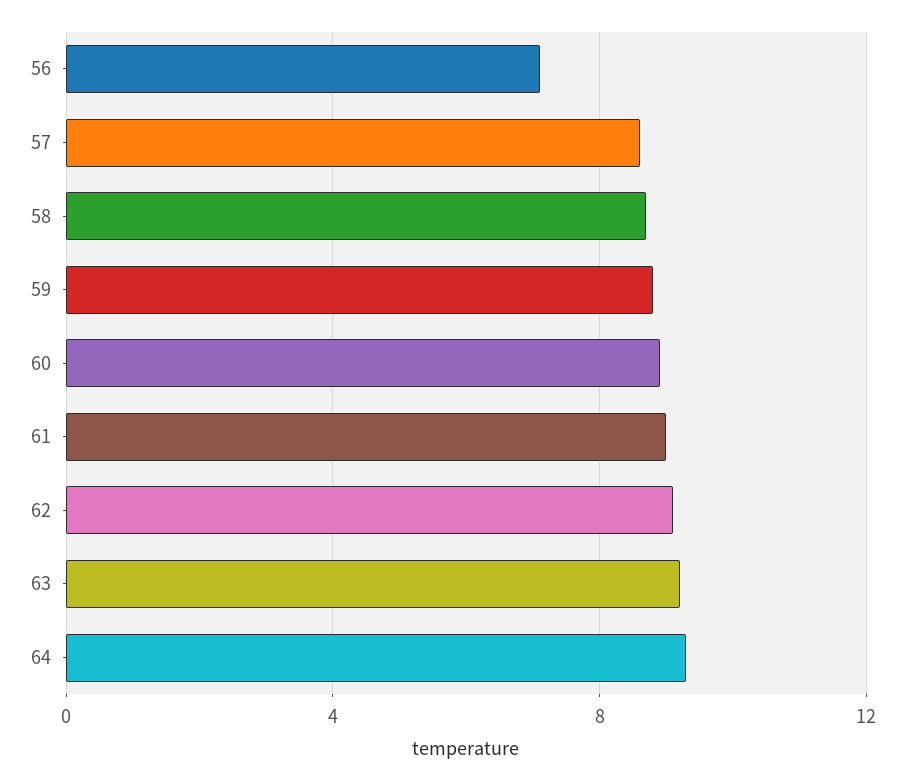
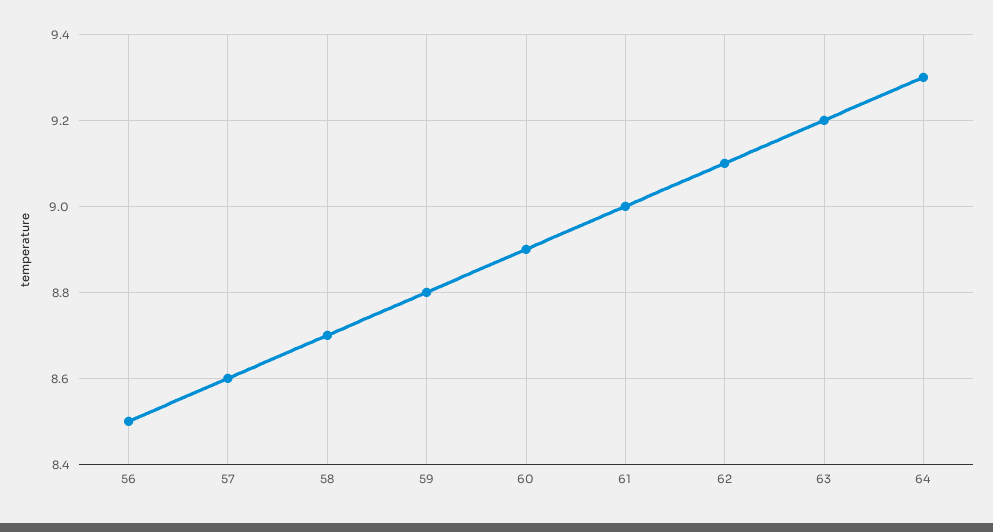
56: 7 -> 8.5

